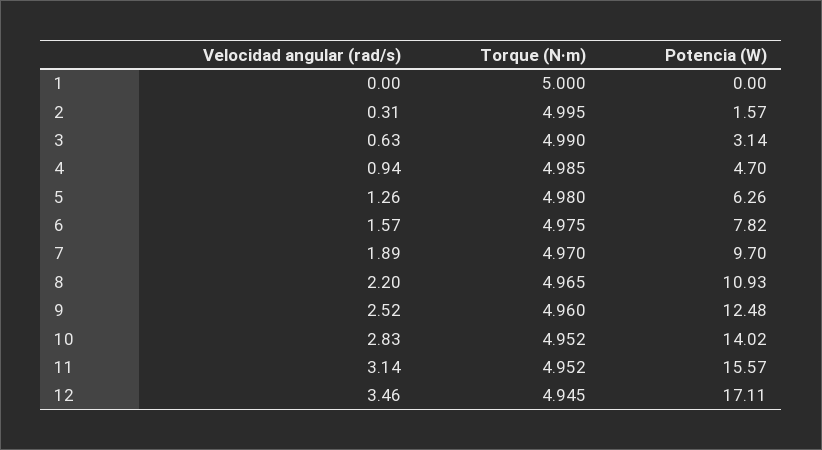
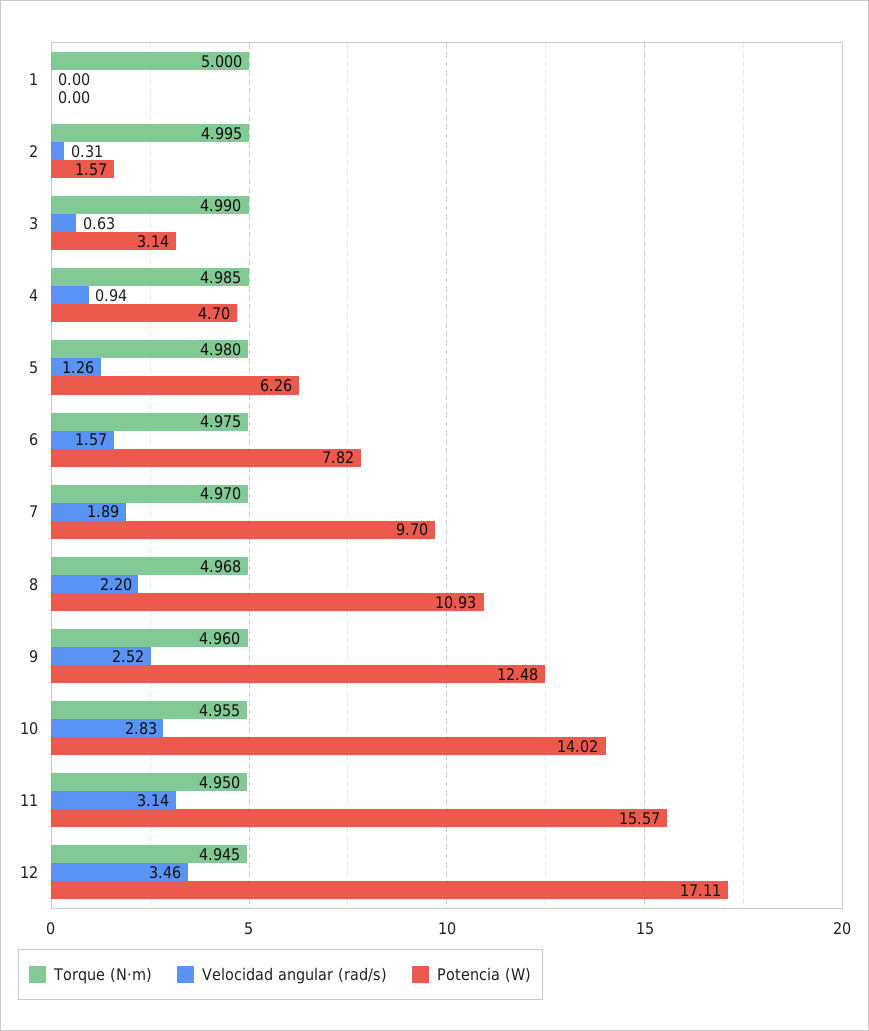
Torque (N·m), 8: 4.965 -> 4.968
Torque (N·m), 10: 4.952 -> 4.955
Torque (N·m), 11: 4.952 -> 4.95

